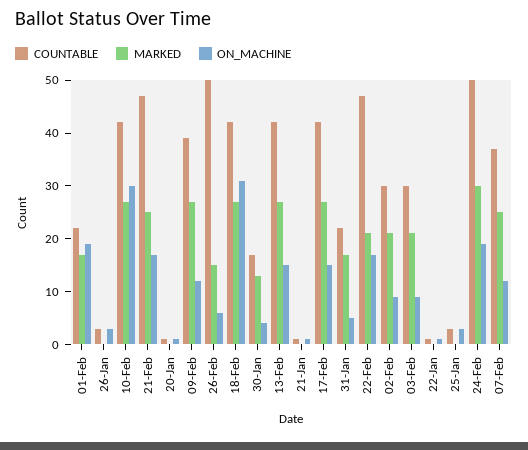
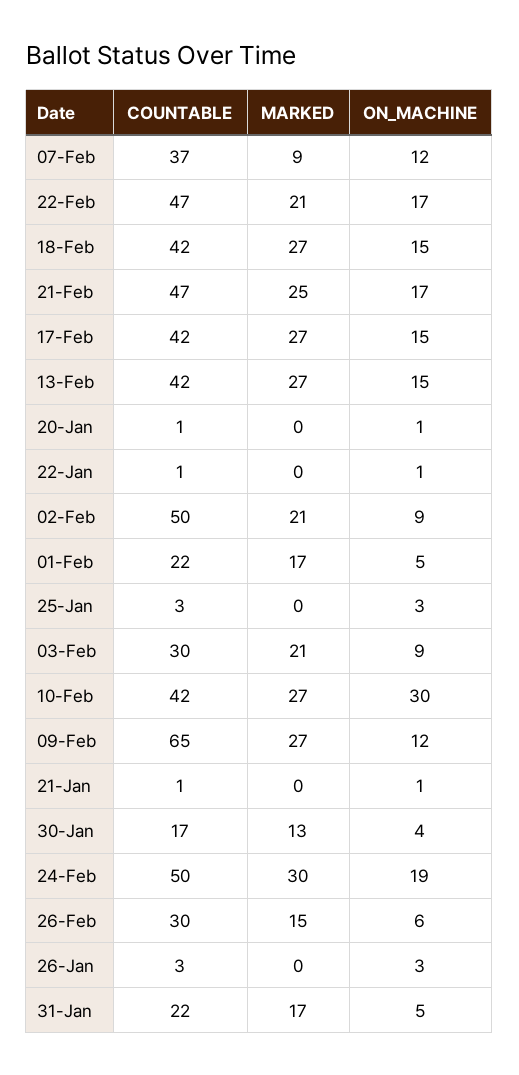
ON_MACHINE, 01-Feb: 20 -> 5
COUNTABLE, 09-Feb: 40 -> 65
COUNTABLE, 26-Feb: 50 -> 30
ON_MACHINE, 18-Feb: 30 -> 15
COUNTABLE, 02-Feb: 30 -> 50
MARKED, 07-Feb: 25 -> 9

